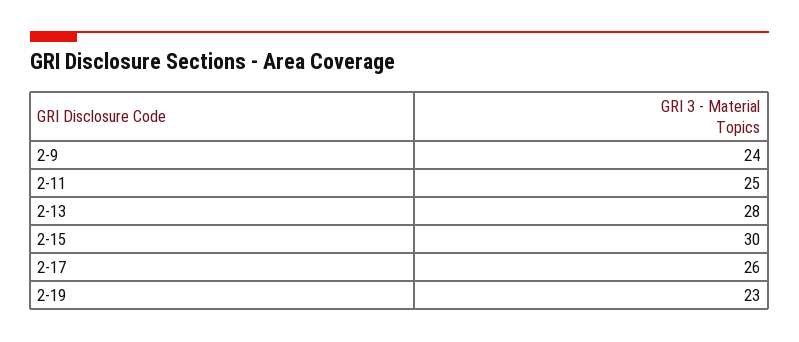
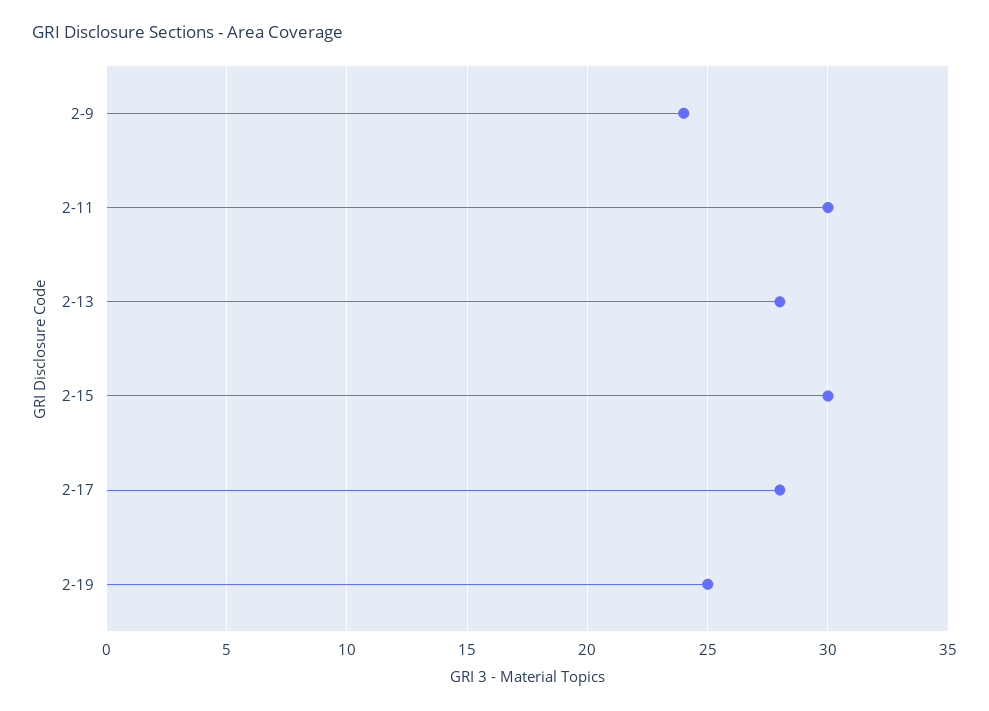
2-11: 25 -> 30
2-17: 26 -> 28
2-19: 23 -> 25

